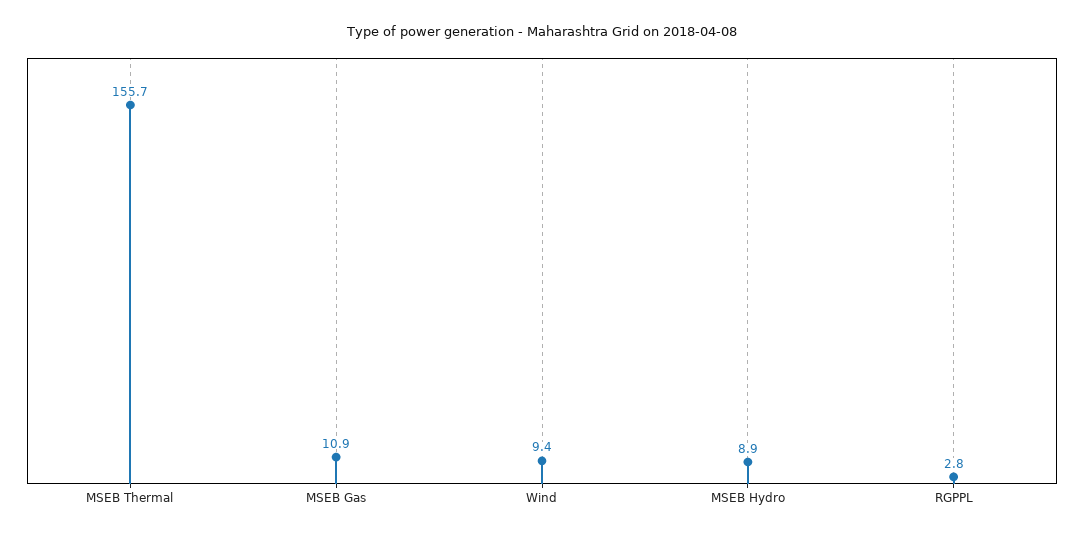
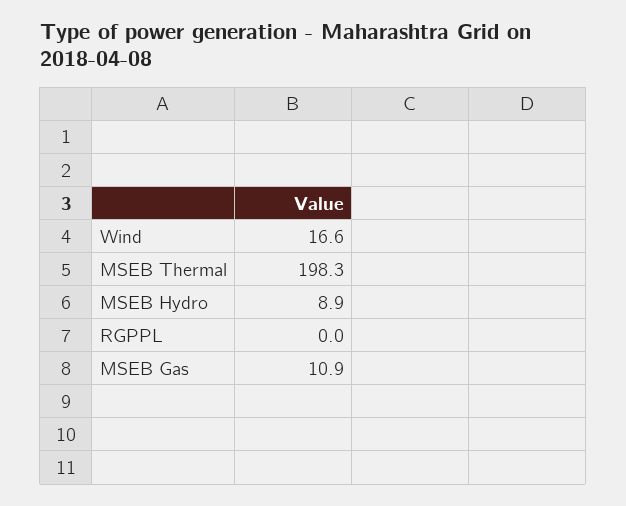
MSEB Thermal: 155.7 -> 198.3
Wind: 9.4 -> 16.6
RGPPL: 2.8 -> 0

